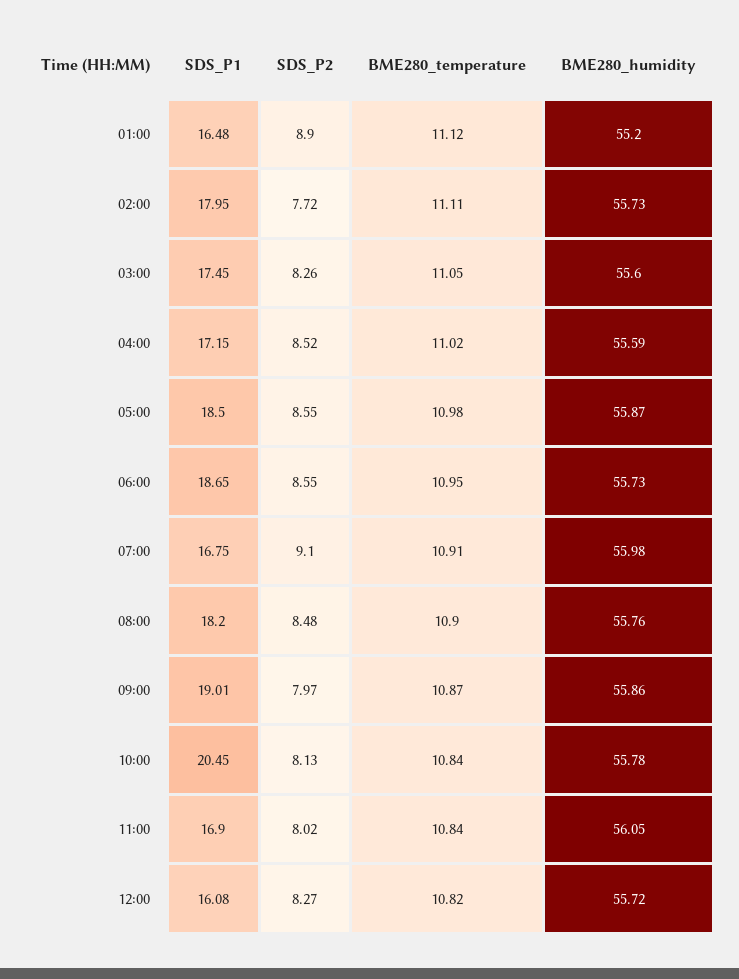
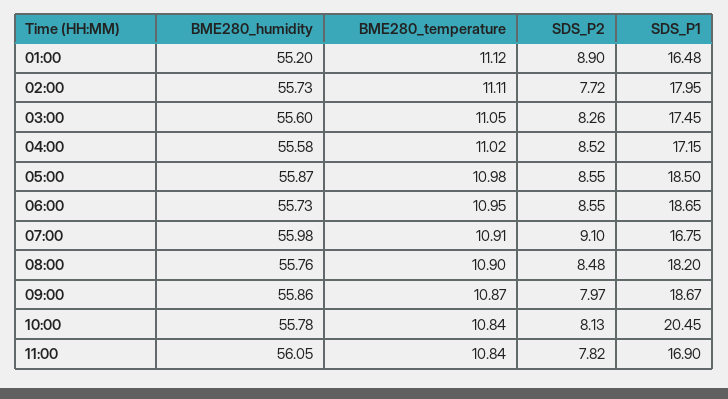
BME280_humidity, 04:00: 55.59 -> 55.58
SDS_P1, 09:00: 19.01 -> 18.67
SDS_P2, 11:00: 8.02 -> 7.82
SDS_P1, 12:00: 16.08 -> none
SDS_P2, 12:00: 8.27 -> none
BME280_temperature, 12:00: 10.82 -> none
BME280_humidity, 12:00: 55.72 -> none

